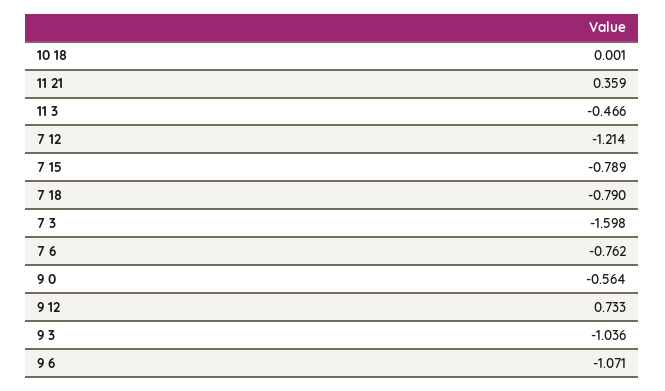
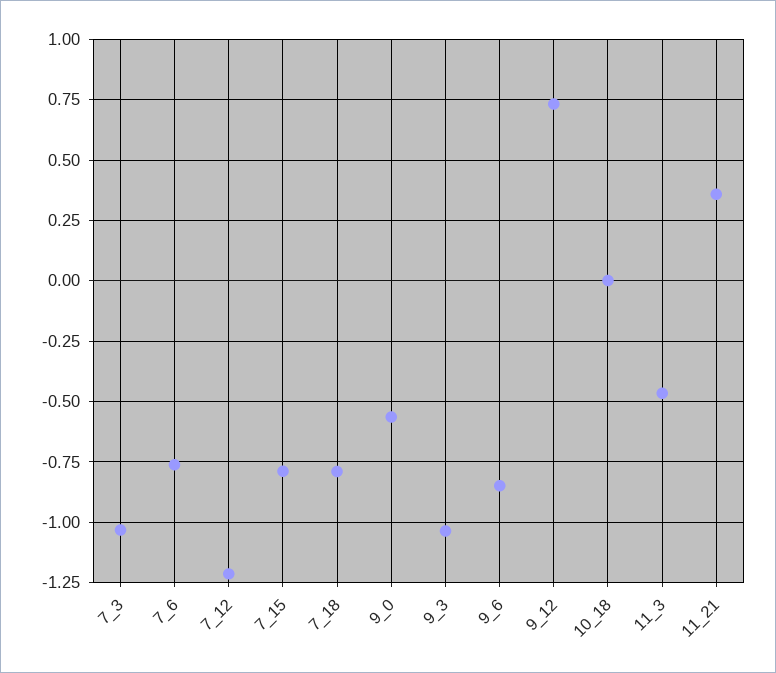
7 3: -1.598 -> -1.025
9 6: -1.071 -> -0.85

